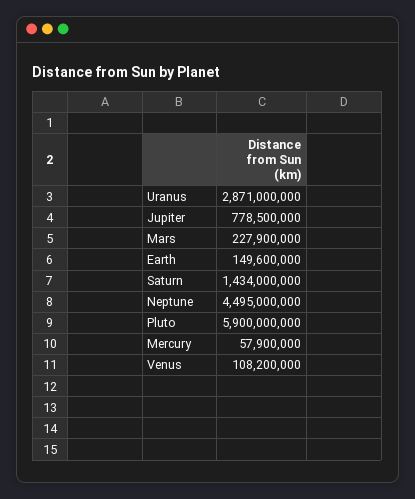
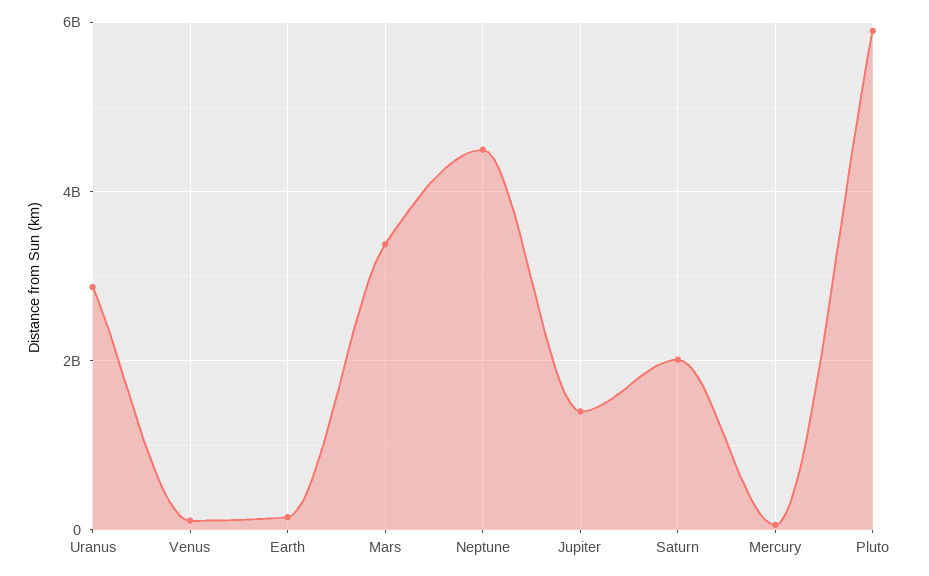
Jupiter: 778500000 -> 1400000000
Mars: 227900000 -> 3400000000
Saturn: 1434000000 -> 2000000000

